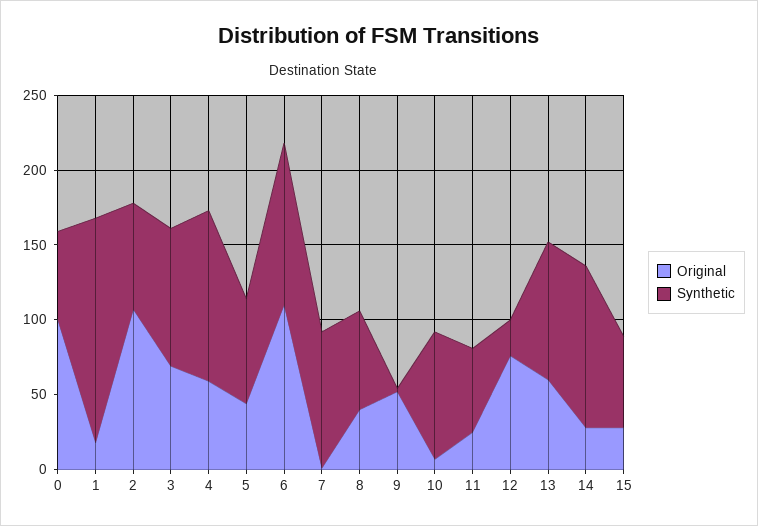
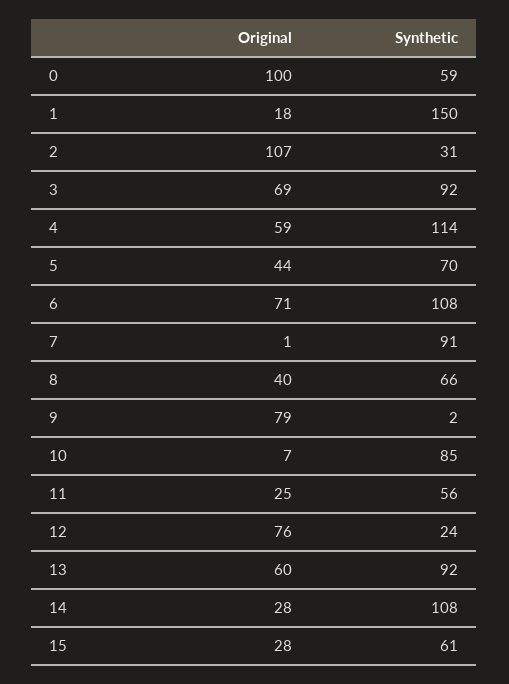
Synthetic, 2: 70 -> 31
Original, 6: 110 -> 71
Original, 9: 50 -> 79

